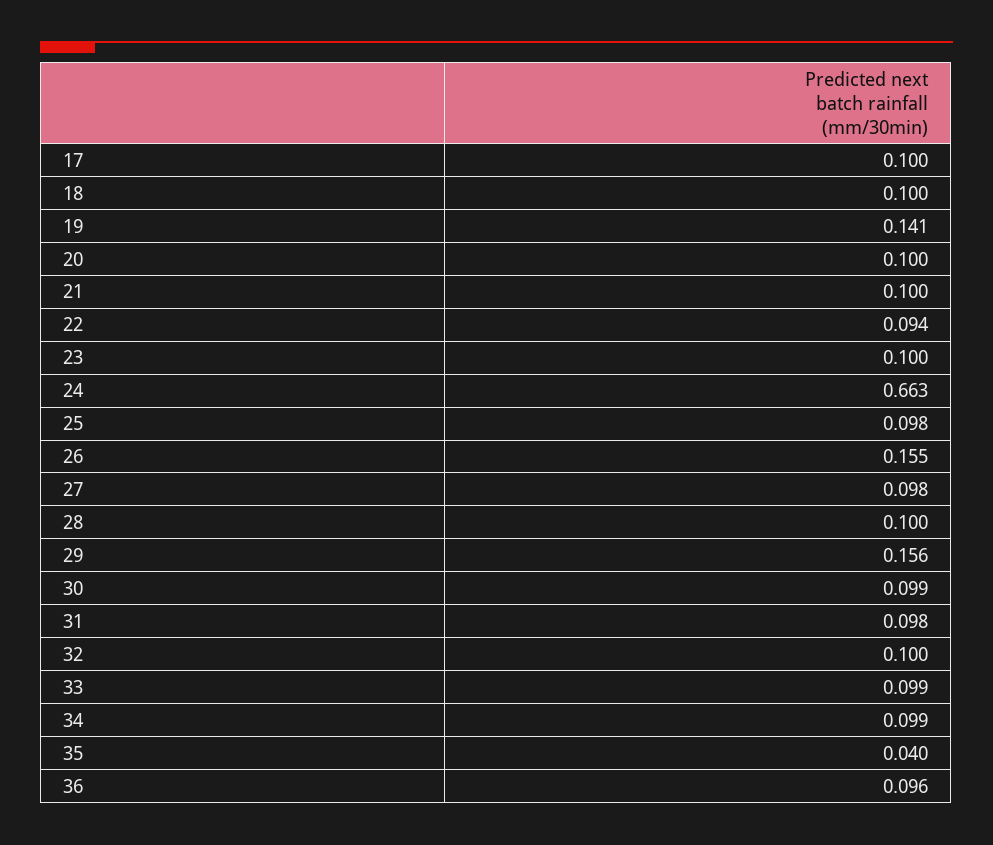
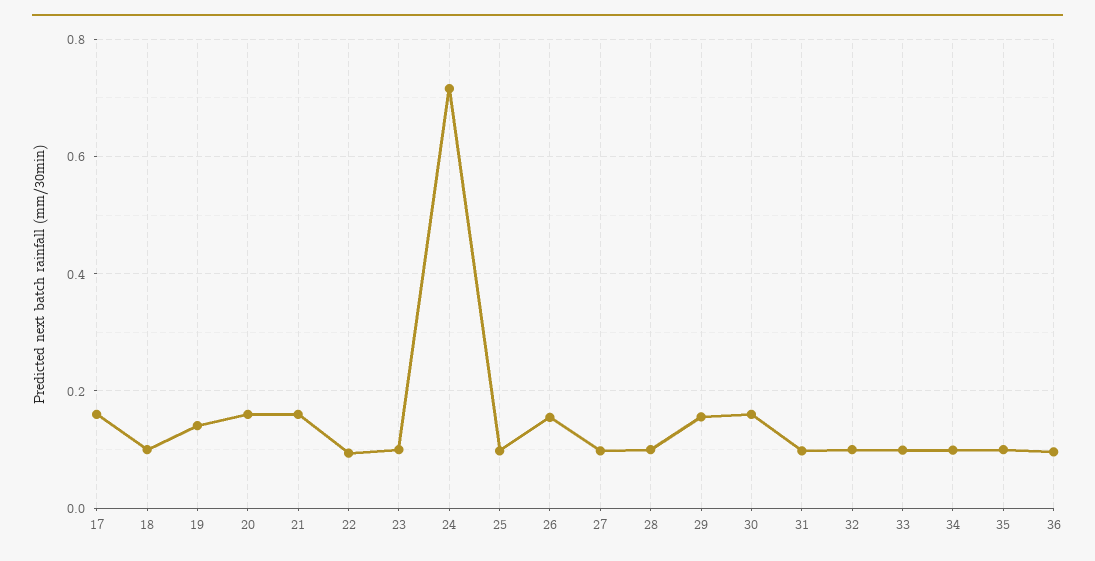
17: 0.1 -> 0.16
20: 0.1 -> 0.16
21: 0.1 -> 0.16
24: 0.663 -> 0.72
30: 0.099 -> 0.16
35: 0.04 -> 0.1

